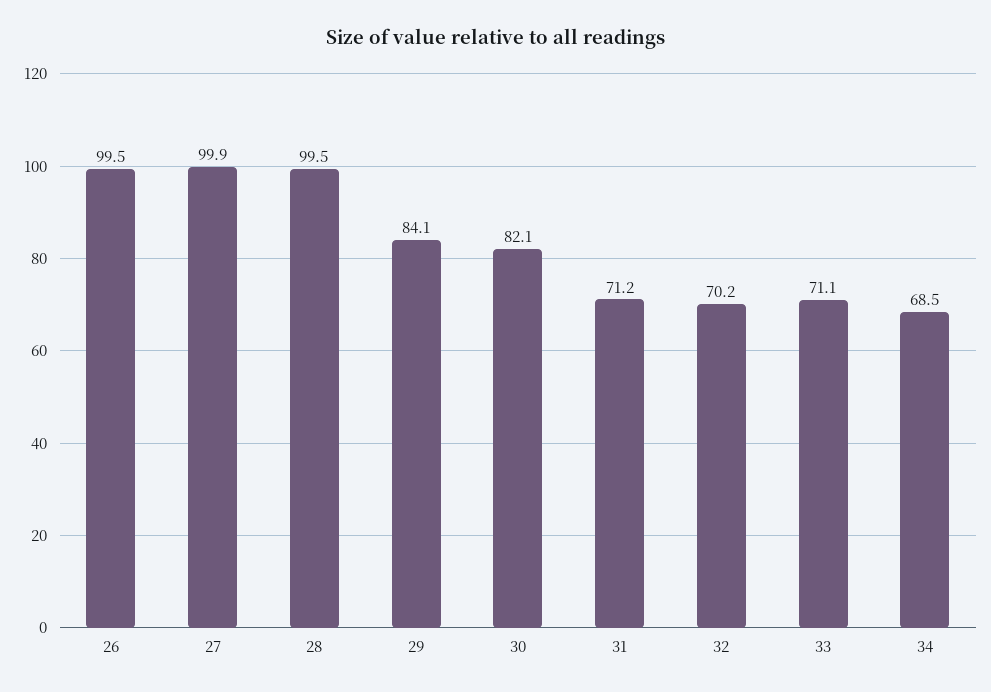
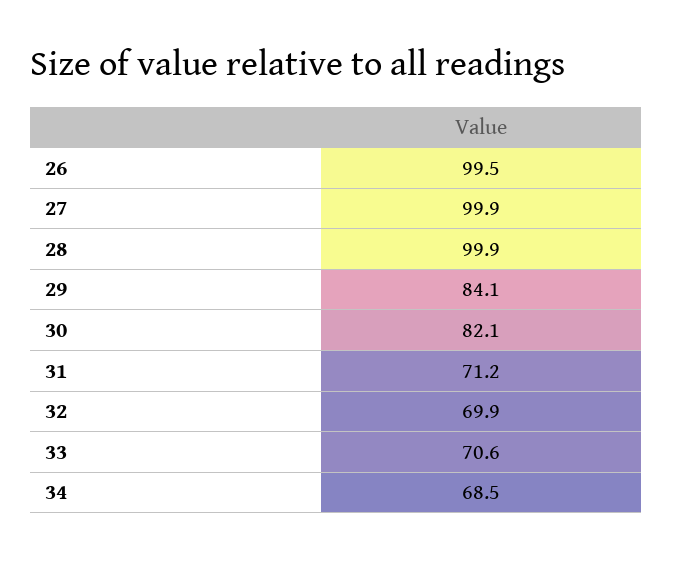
28: 99.5 -> 99.9
32: 70.2 -> 69.9
33: 71.1 -> 70.6

